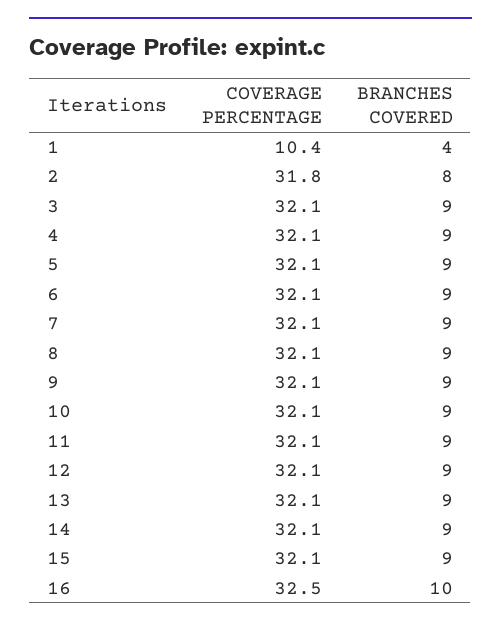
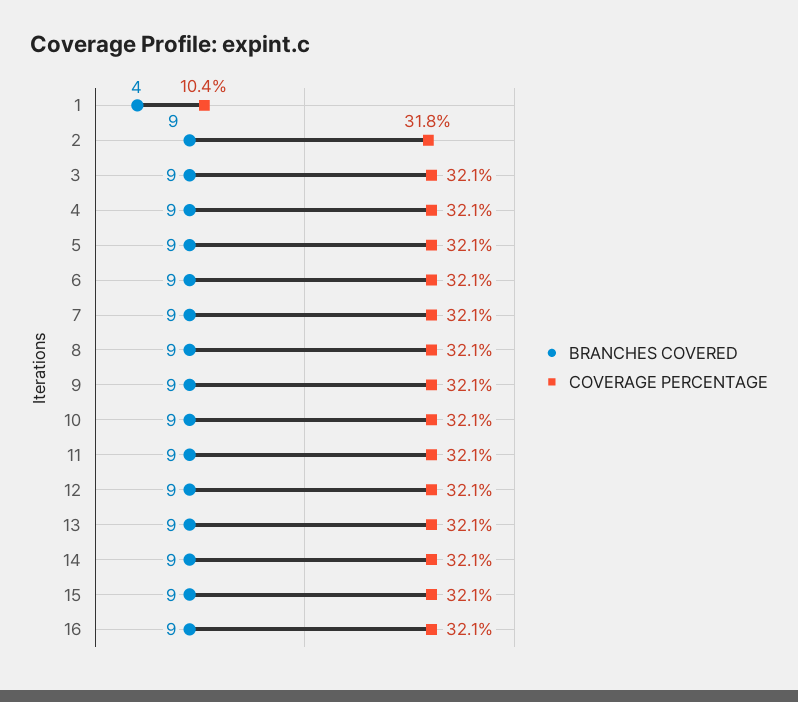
BRANCHES COVERED, 2: 8 -> 9
COVERAGE PERCENTAGE, 16: 32.5 -> 32.1
BRANCHES COVERED, 16: 10 -> 9

